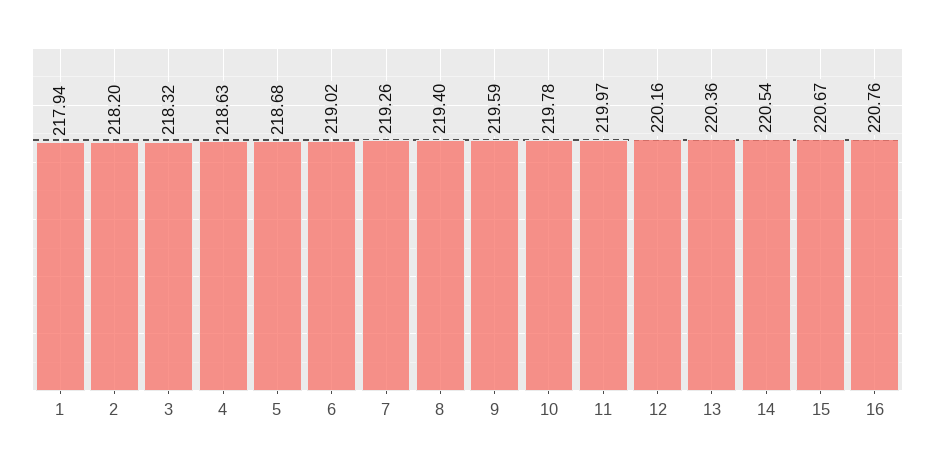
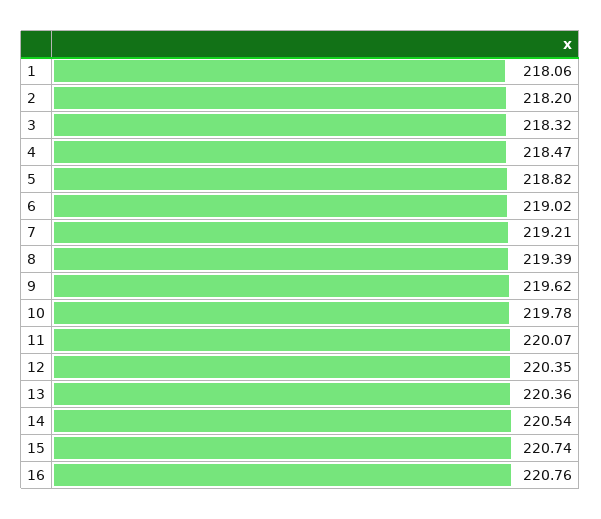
1: 217.94 -> 218.06
4: 218.63 -> 218.47
5: 218.68 -> 218.82
7: 219.26 -> 219.21
8: 219.4 -> 219.39
9: 219.59 -> 219.62
11: 219.97 -> 220.07
12: 220.16 -> 220.35
15: 220.67 -> 220.74

